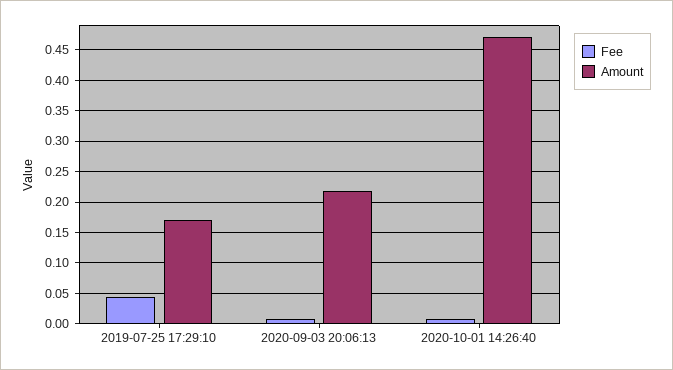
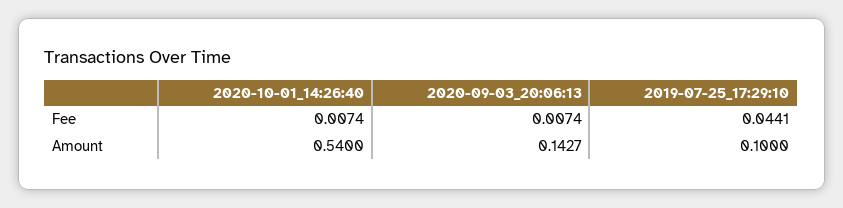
Amount, 2019-07-25 17:29:10: 0.17 -> 0.1
Amount, 2020-09-03 20:06:13: 0.22 -> 0.1427
Amount, 2020-10-01 14:26:40: 0.47 -> 0.54

